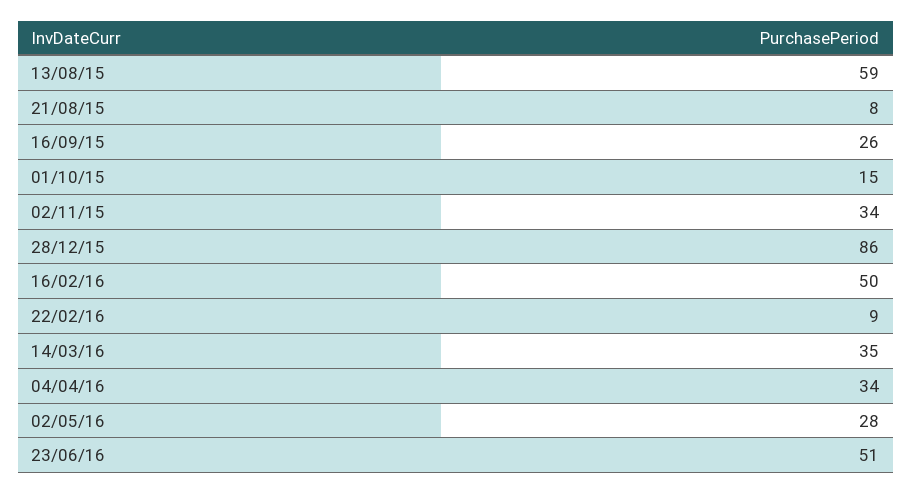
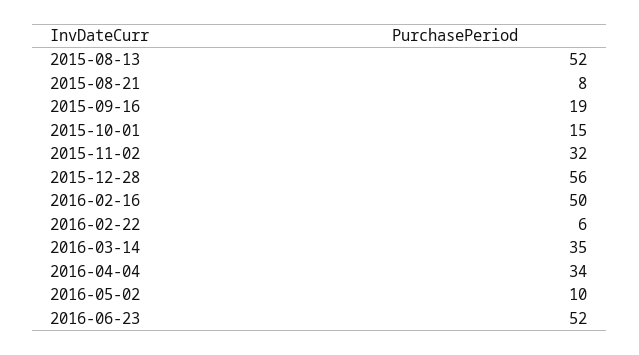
13/08/15: 59 -> 52
16/09/15: 26 -> 19
02/11/15: 34 -> 32
28/12/15: 86 -> 56
22/02/16: 9 -> 6
02/05/16: 28 -> 10
23/06/16: 51 -> 52

